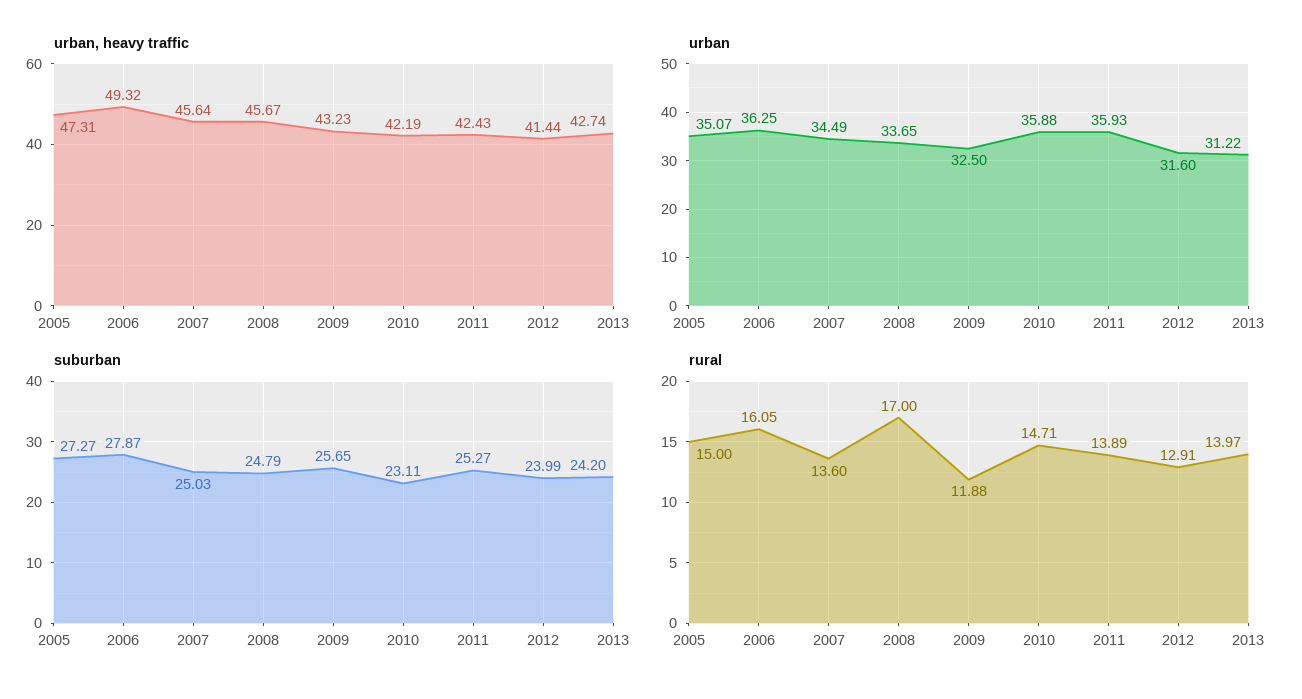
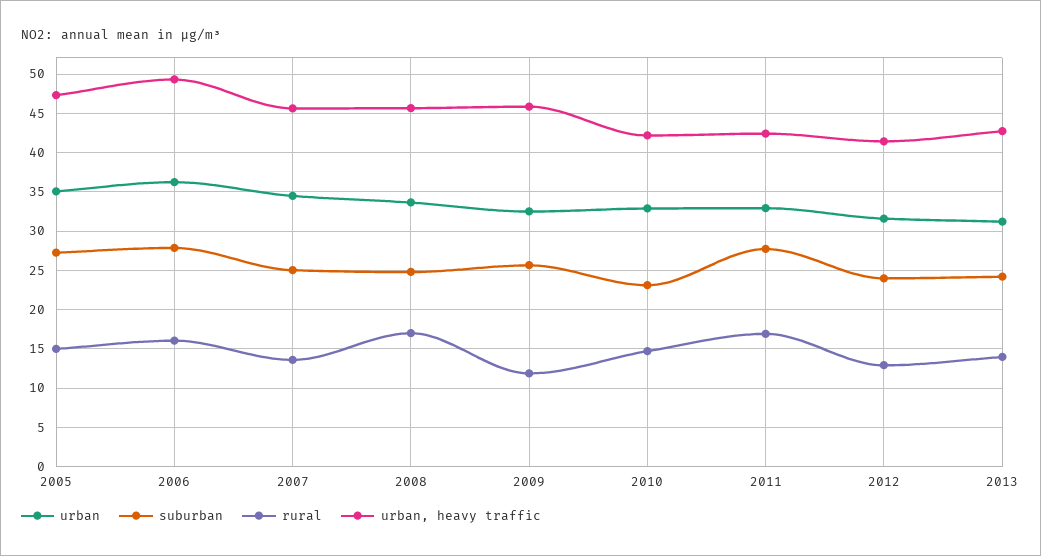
urban, heavy traffic, 2009: 43.23 -> 46
urban, 2010: 35.88 -> 33
urban, 2011: 35.93 -> 33
suburban, 2011: 25.27 -> 28
rural, 2011: 13.89 -> 17

